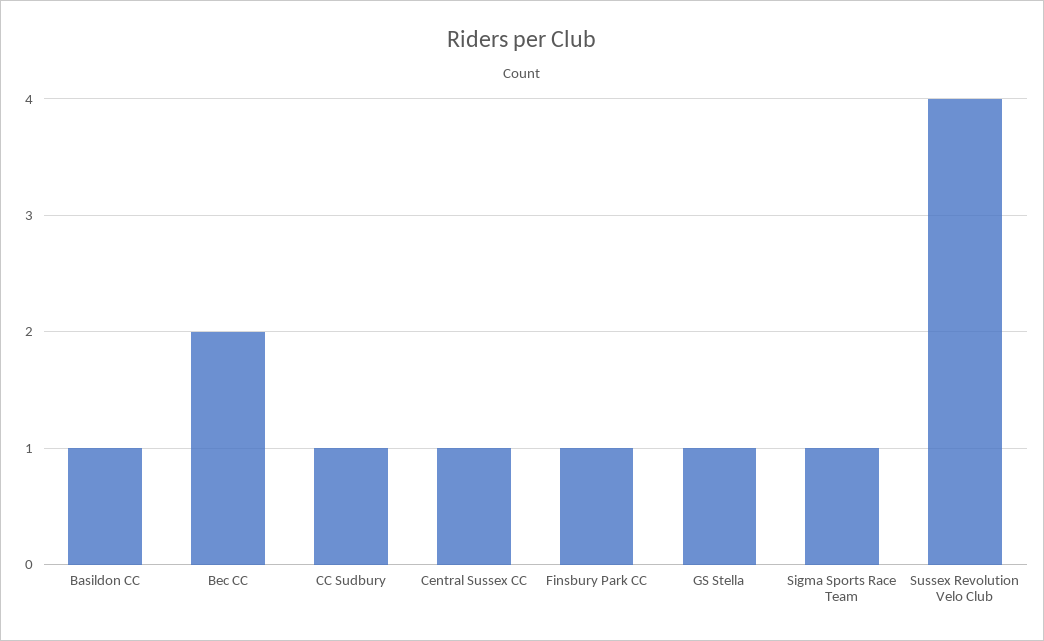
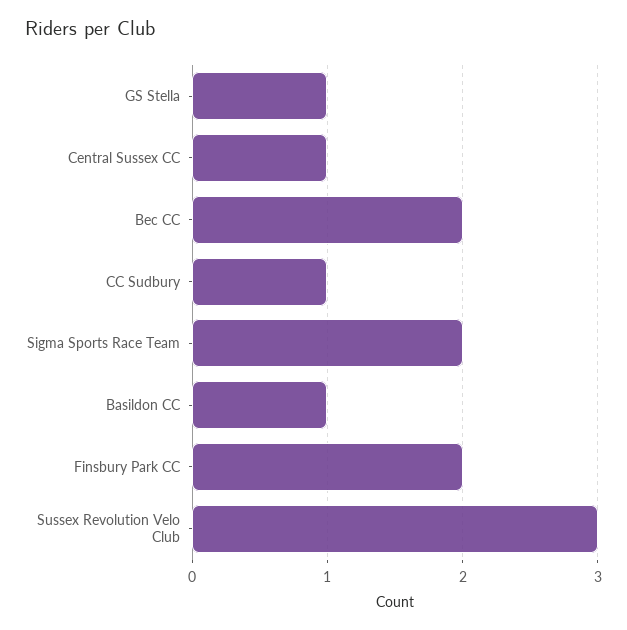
Finsbury Park CC: 1 -> 2
Sigma Sports Race Team: 1 -> 2
Sussex Revolution Velo Club: 4 -> 3

